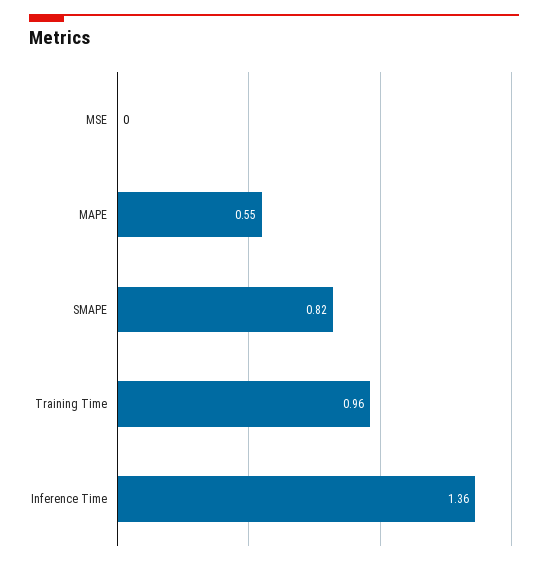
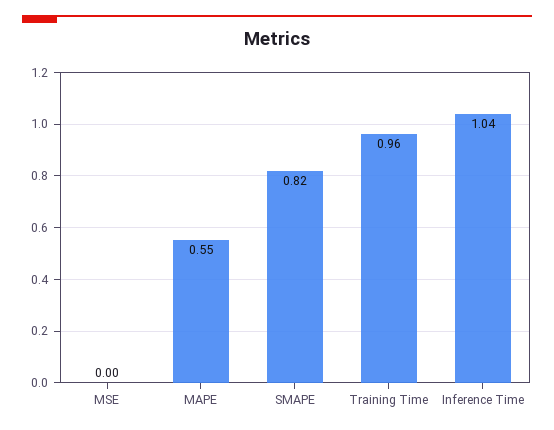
Inference Time: 1.36 -> 1.04

